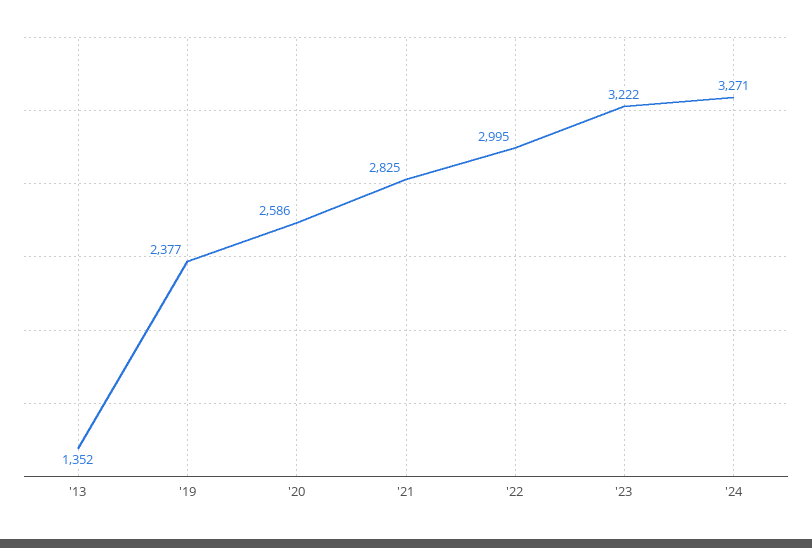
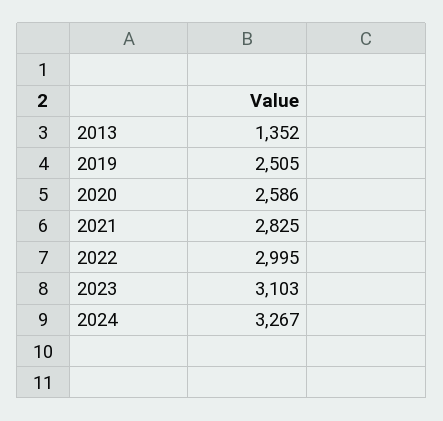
'19: 2377 -> 2505
'23: 3222 -> 3103
'24: 3271 -> 3267

